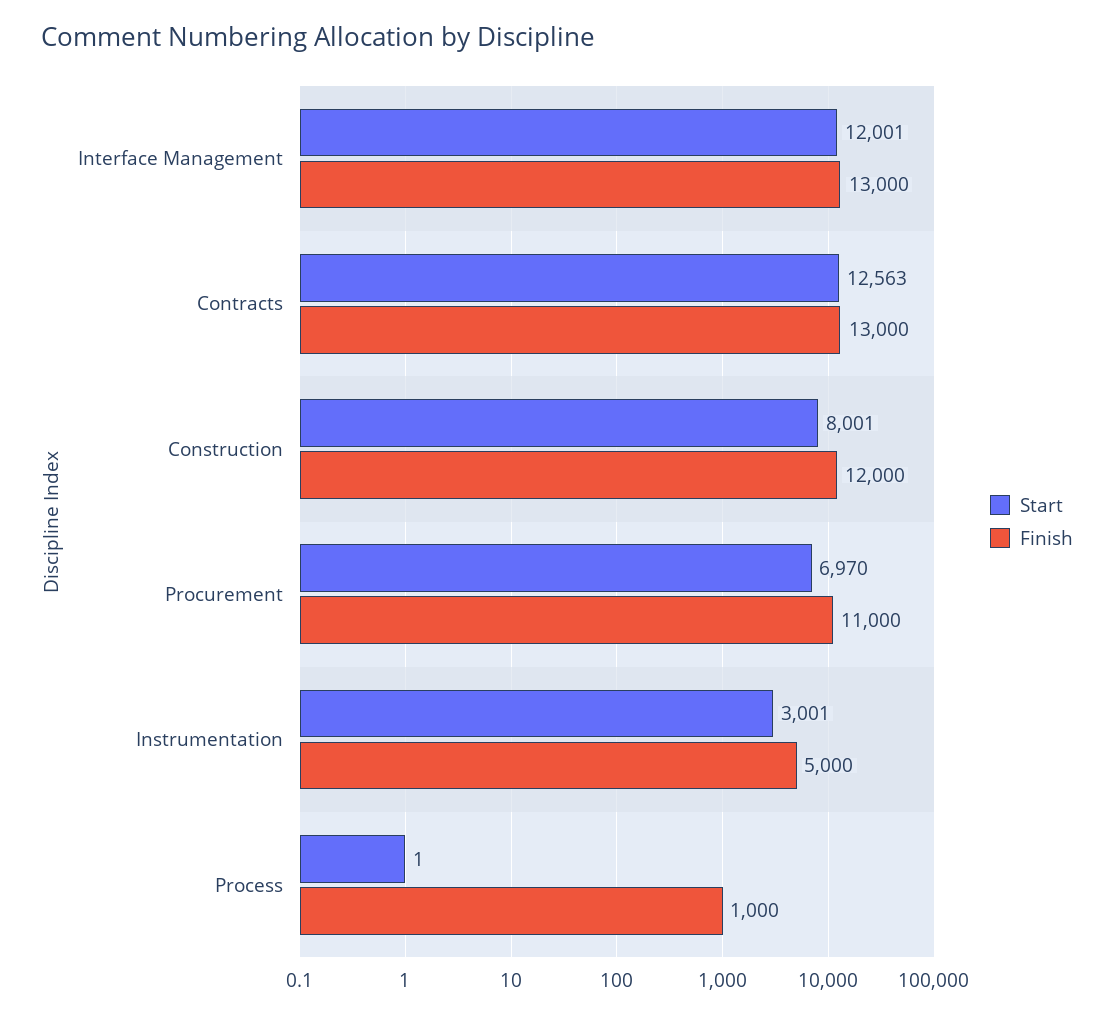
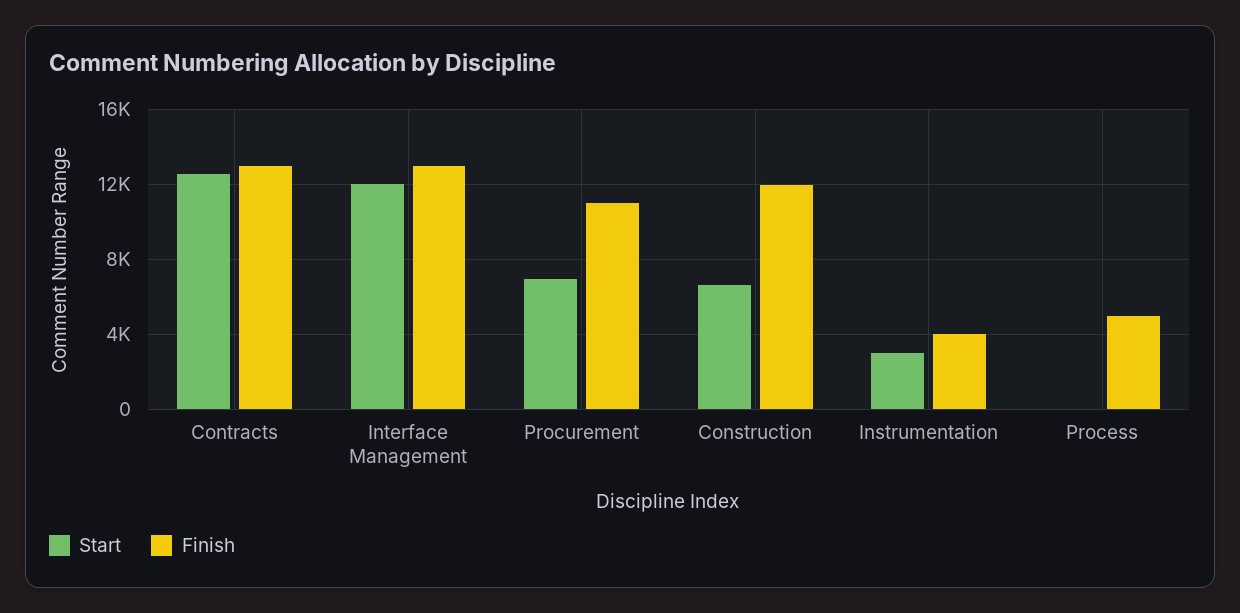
Start, Construction: 8001 -> 6500
Finish, Instrumentation: 5000 -> 4000
Finish, Process: 1000 -> 5000

